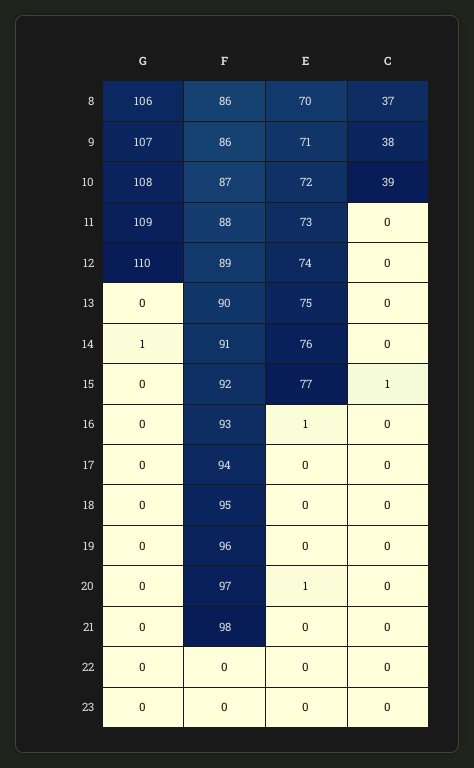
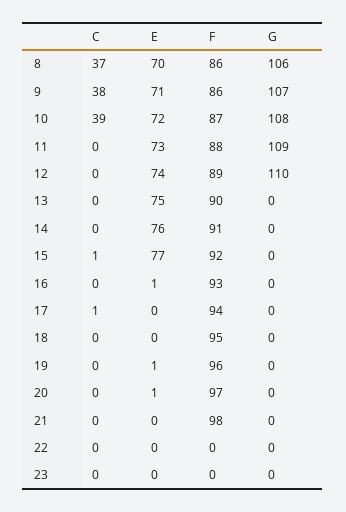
G, 14: 1 -> 0
C, 17: 0 -> 1
E, 19: 0 -> 1

